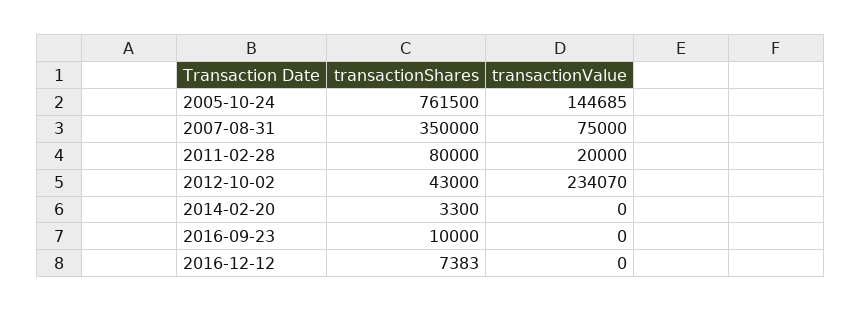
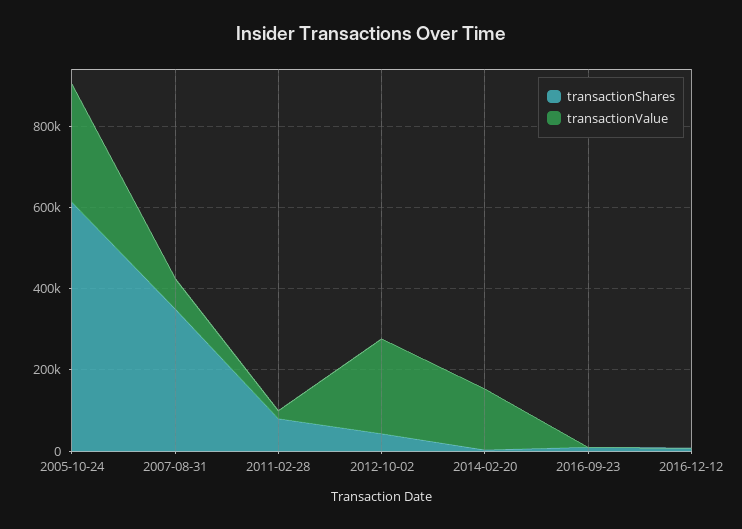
transactionShares, 2005-10-24: 761500 -> 600000
transactionValue, 2005-10-24: 144685 -> 300000
transactionValue, 2014-02-20: 0 -> 150000

